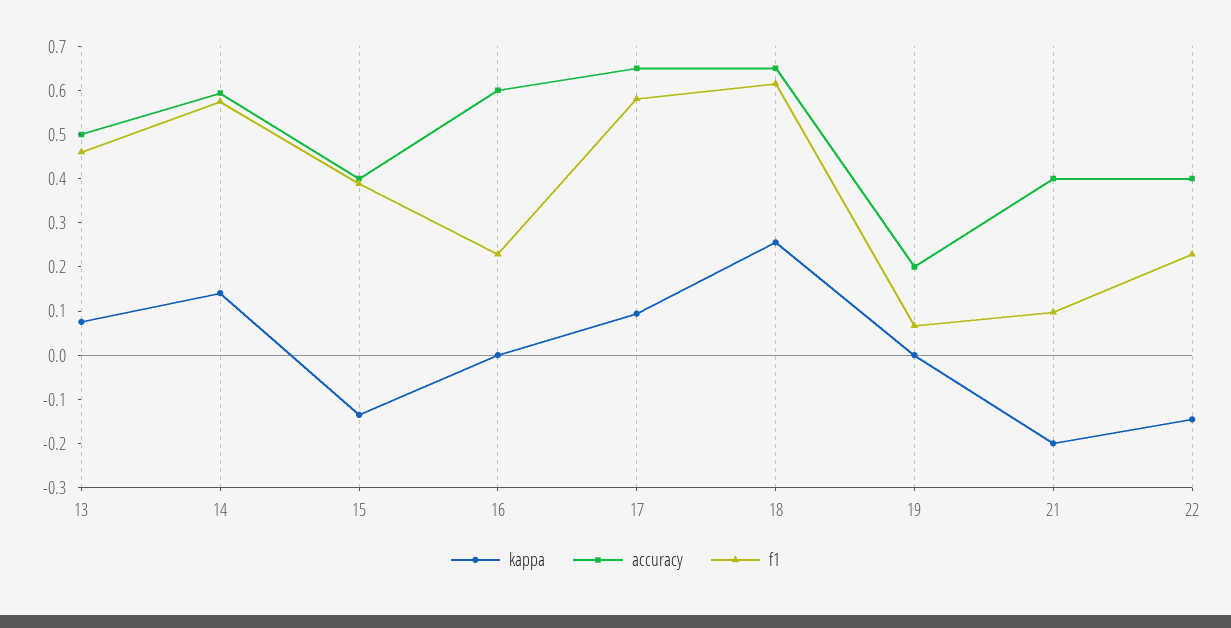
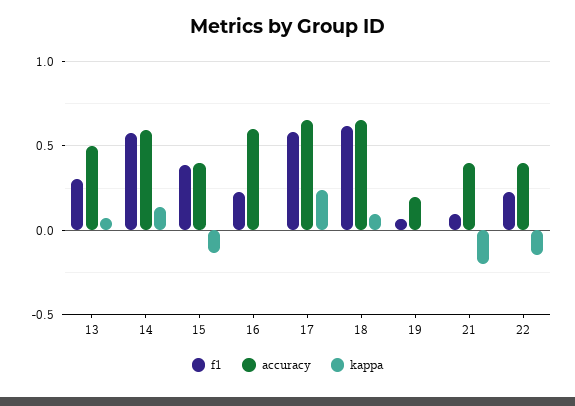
f1, 13: 0.46 -> 0.3
kappa, 17: 0.1 -> 0.25
kappa, 18: 0.26 -> 0.1

